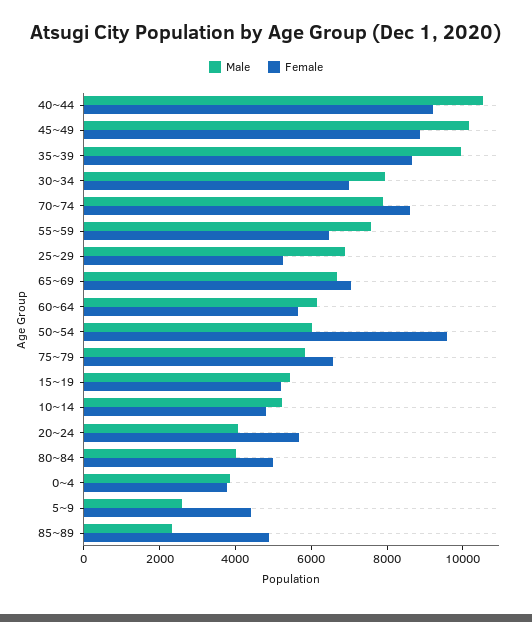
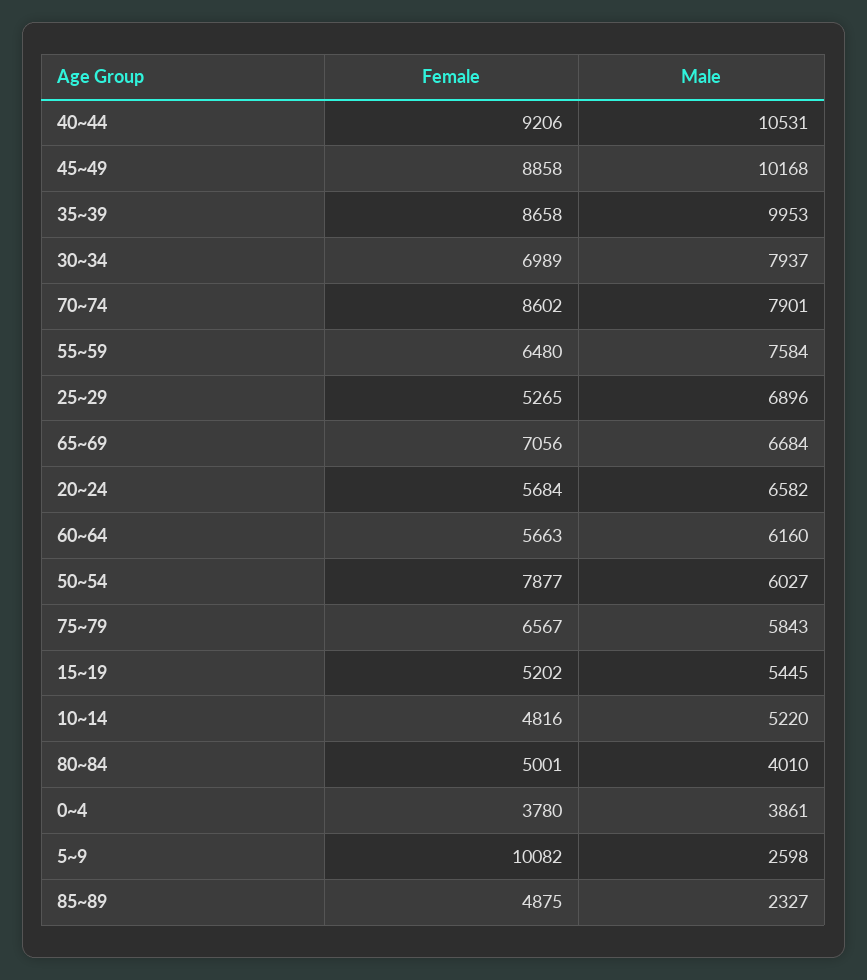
Female, 50~54: 9500 -> 7877
Male, 20~24: 4000 -> 6582
Female, 5~9: 4500 -> 10082

